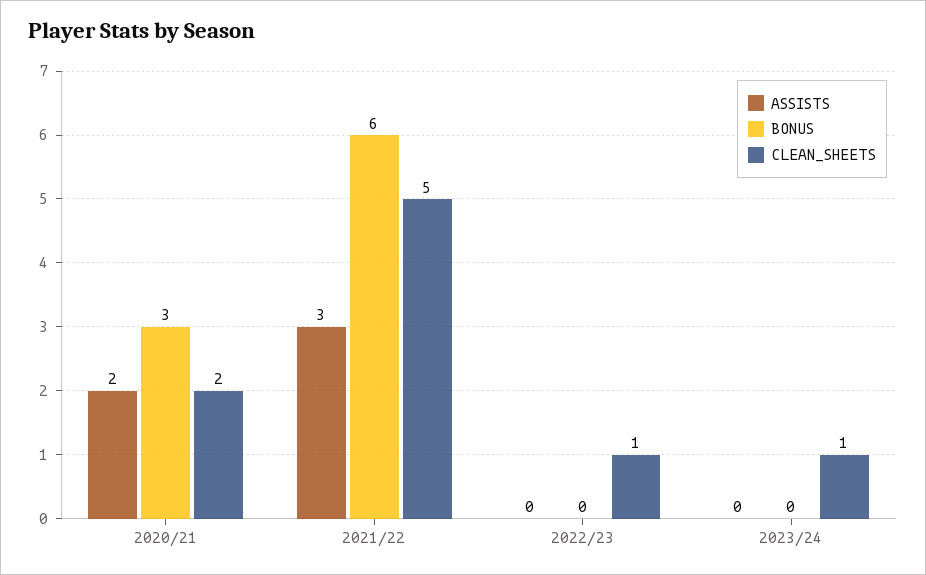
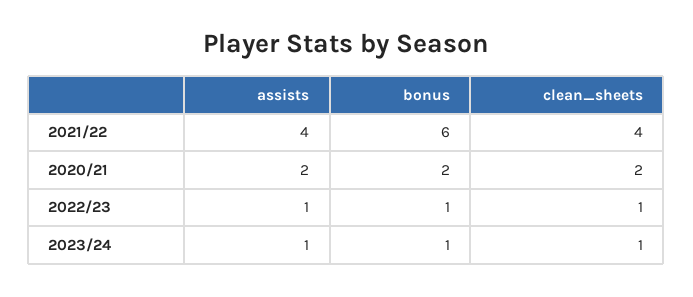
BONUS, 2020/21: 3 -> 2
ASSISTS, 2021/22: 3 -> 4
CLEAN_SHEETS, 2021/22: 5 -> 4
ASSISTS, 2022/23: 0 -> 1
BONUS, 2022/23: 0 -> 1
ASSISTS, 2023/24: 0 -> 1
BONUS, 2023/24: 0 -> 1

